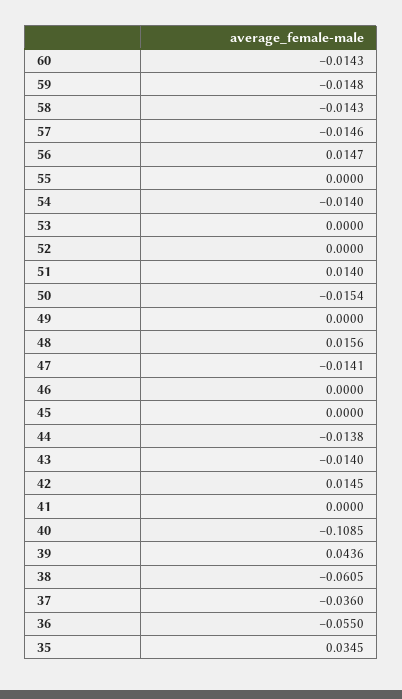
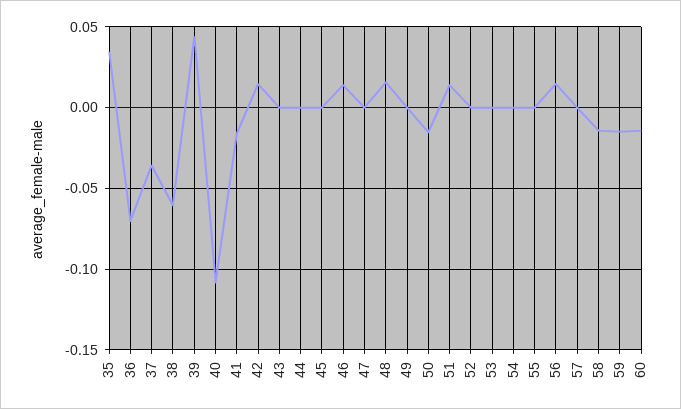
57: -0.0146 -> 0
54: -0.014 -> 0
47: -0.0141 -> 0
46: 0 -> 0.015
44: -0.0138 -> 0
43: -0.014 -> 0
41: 0 -> -0.015
36: -0.055 -> -0.07

